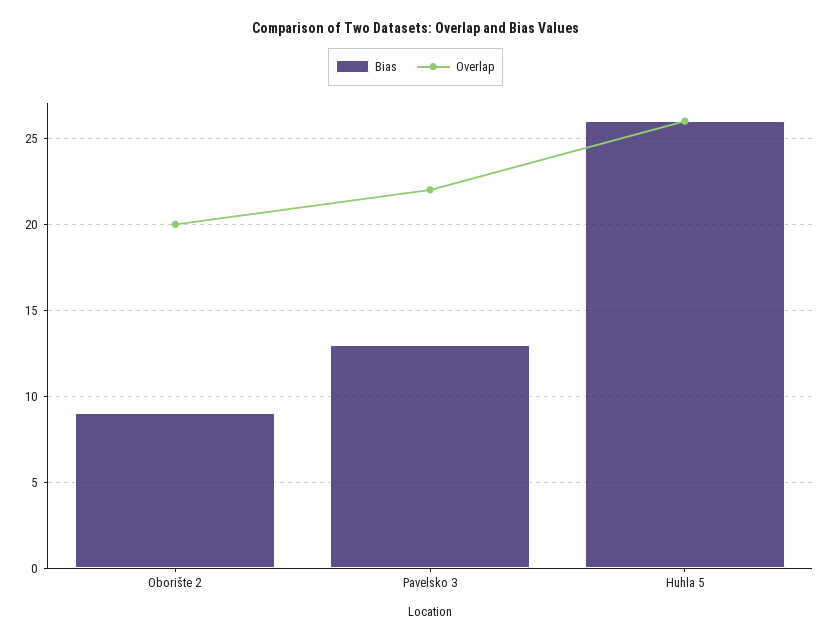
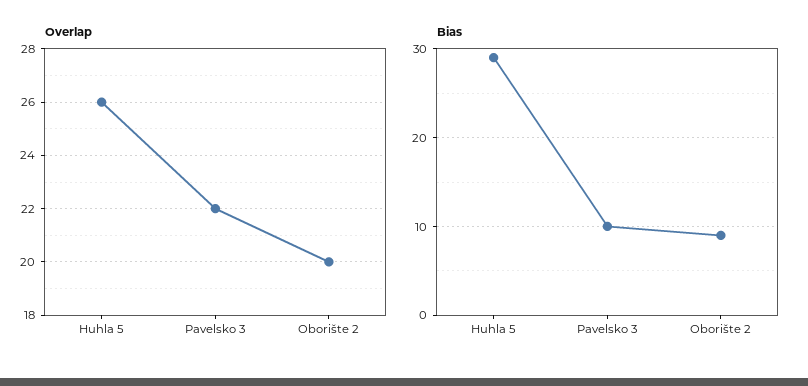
Bias, Pavelsko 3: 13 -> 10
Bias, Huhla 5: 26 -> 29

